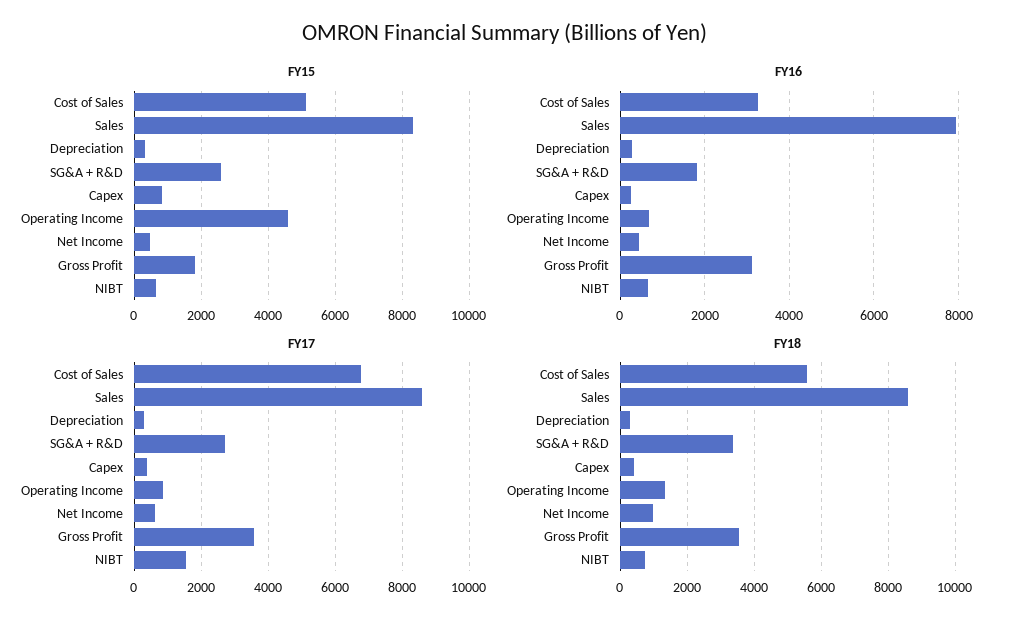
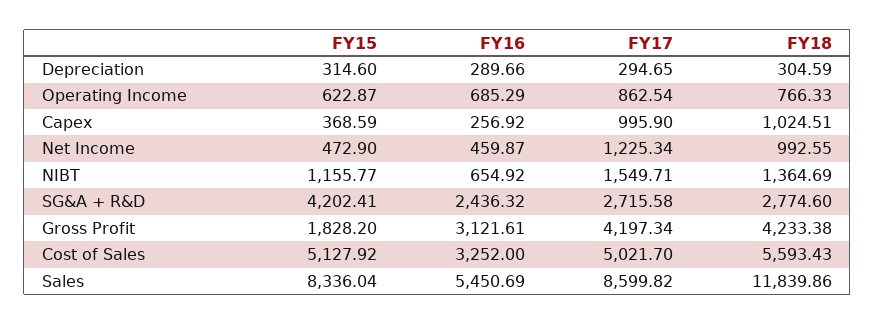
FY15, SG&A + R&D: 2600 -> 4202.41
FY15, Capex: 800 -> 368.59
FY15, Operating Income: 4600 -> 622.87
FY15, NIBT: 600 -> 1155.77
FY16, Sales: 8000 -> 5450.69
FY16, SG&A + R&D: 1800 -> 2436.32
FY17, Cost of Sales: 6800 -> 5021.7
FY17, Capex: 400 -> 995.9
FY17, Net Income: 600 -> 1225.34
FY17, Gross Profit: 3600 -> 4197.34
FY18, Sales: 8600 -> 11839.86
FY18, SG&A + R&D: 3400 -> 2774.6
FY18, Capex: 400 -> 1024.51
FY18, Operating Income: 1400 -> 766.33
FY18, Gross Profit: 3600 -> 4233.38
FY18, NIBT: 800 -> 1364.69

